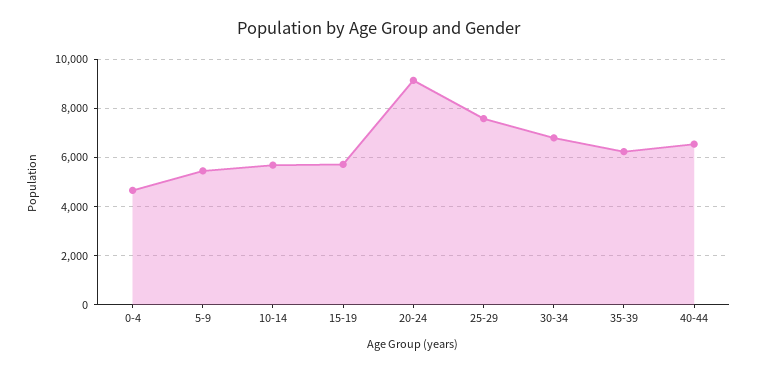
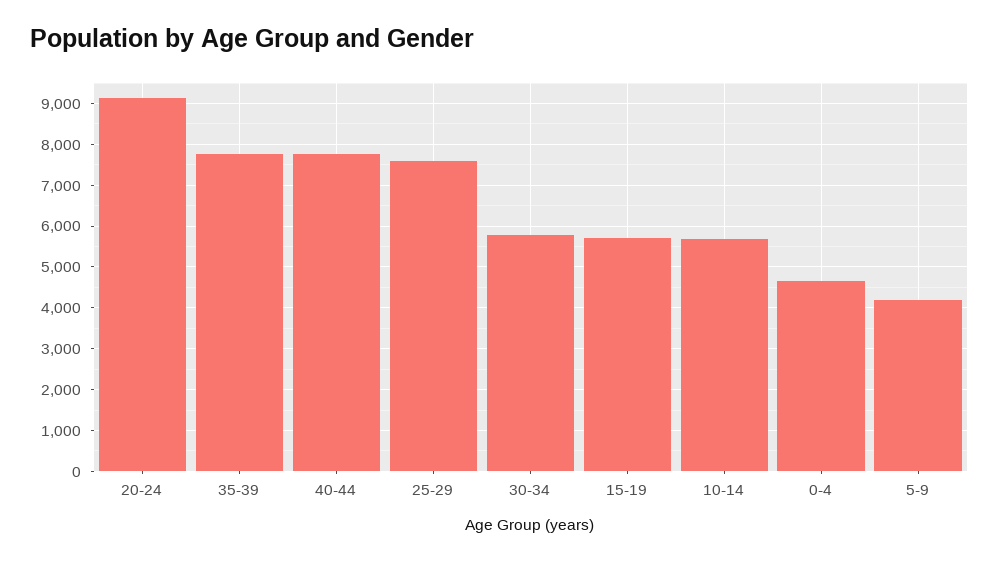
5-9: 5500 -> 4200
30-34: 6750 -> 5800
35-39: 6250 -> 7800
40-44: 6500 -> 7800

